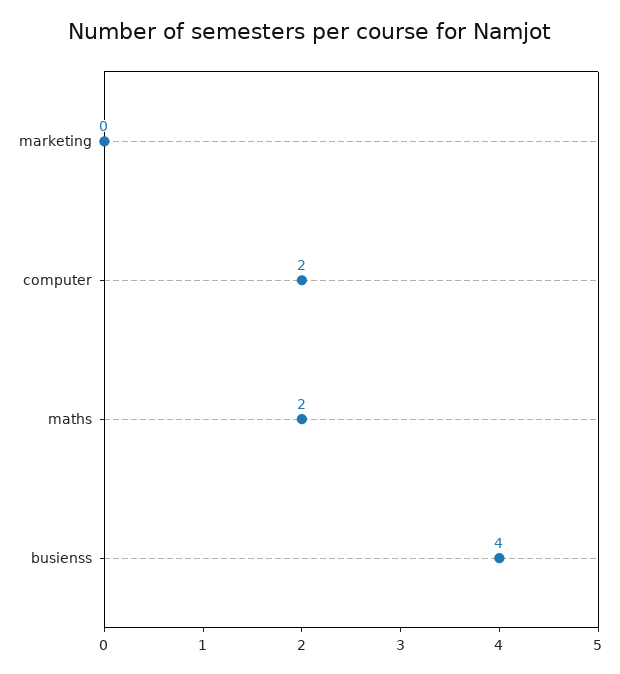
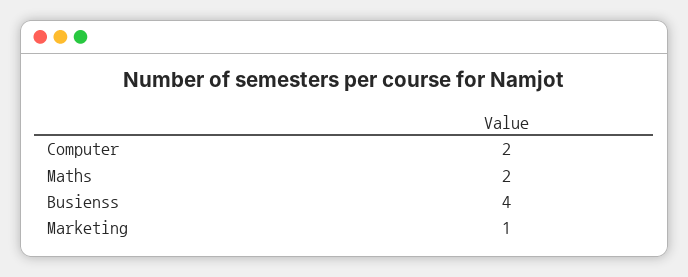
marketing: 0 -> 1

